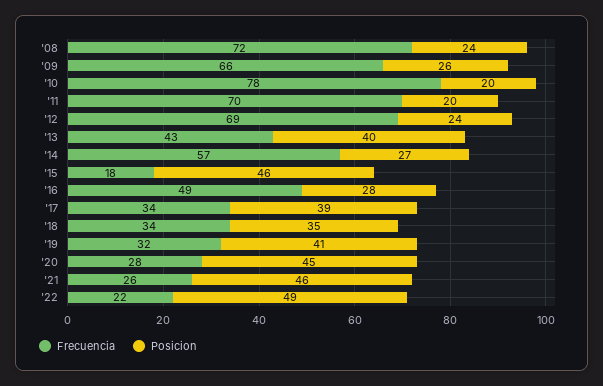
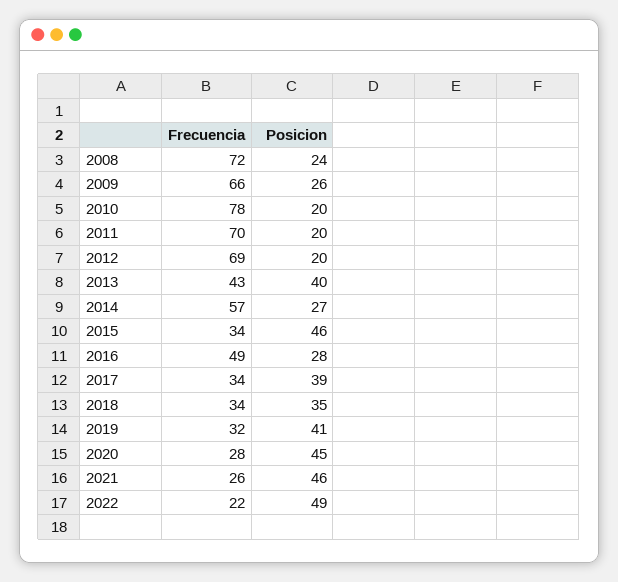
Posicion, '12: 24 -> 20
Frecuencia, '15: 18 -> 34

